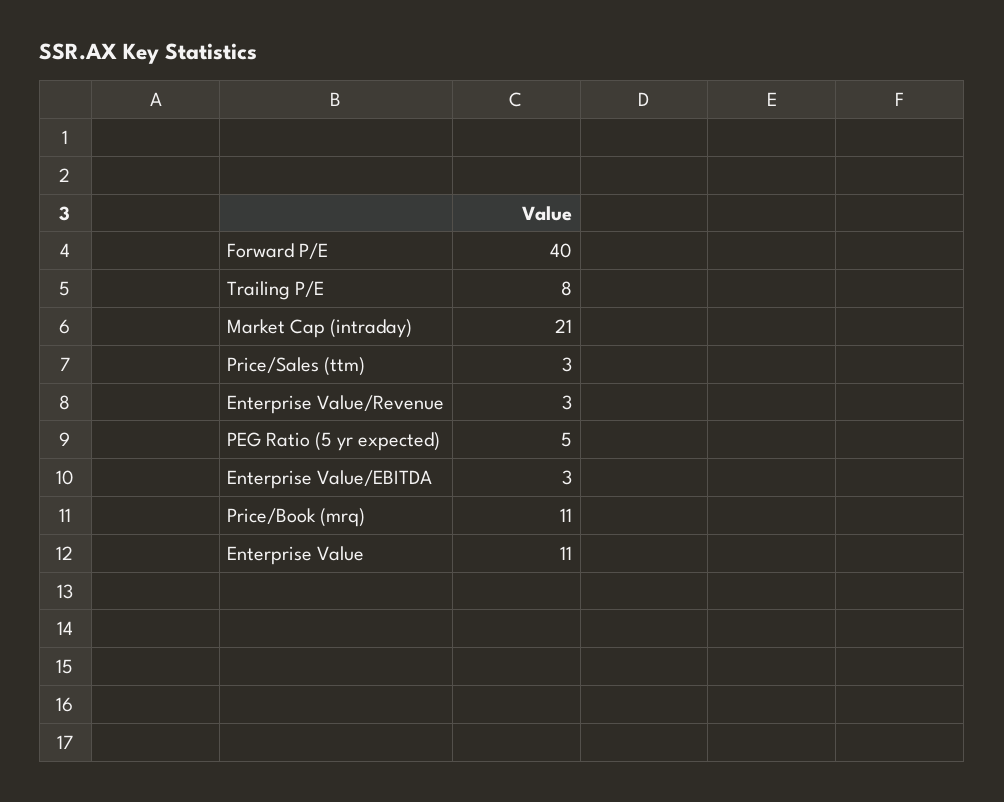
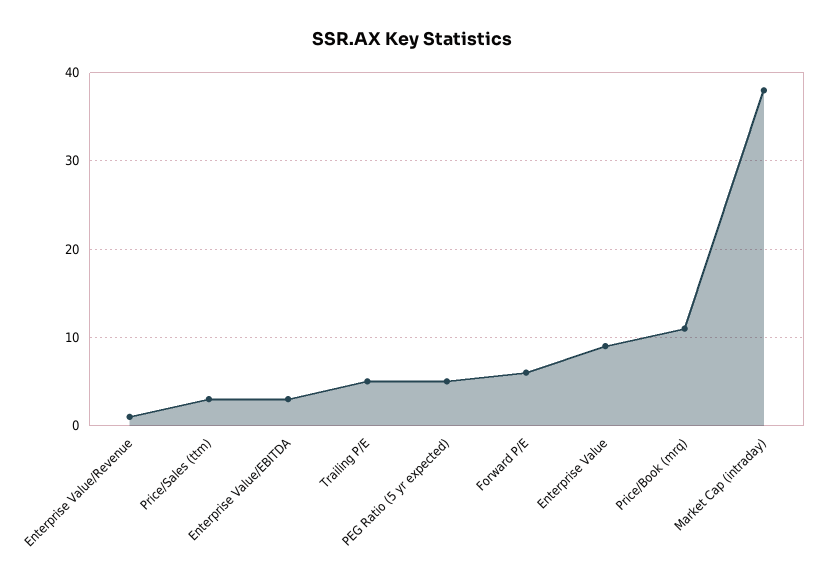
Forward P/E: 40 -> 6
Trailing P/E: 8 -> 5
Market Cap (intraday): 21 -> 38
Enterprise Value/Revenue: 3 -> 1
Enterprise Value: 11 -> 9

